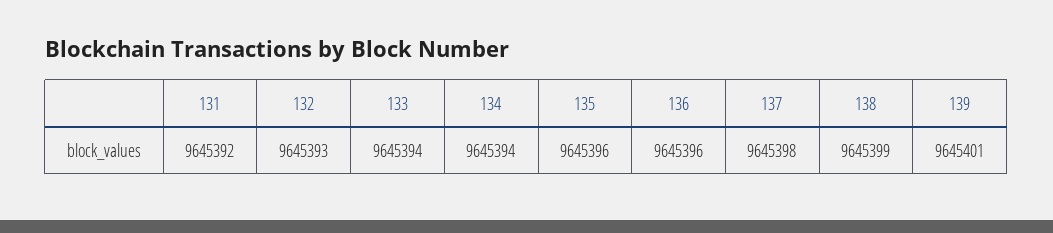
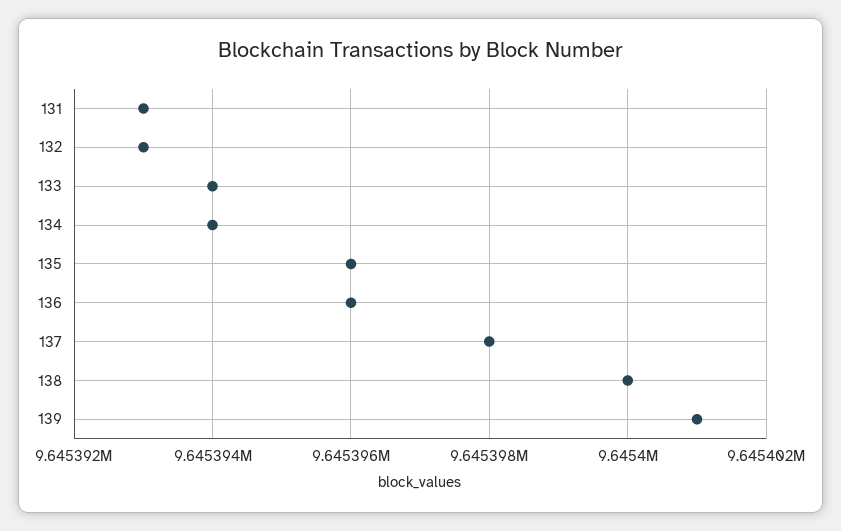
131: 9645392 -> 9645393
138: 9645399 -> 9645400

